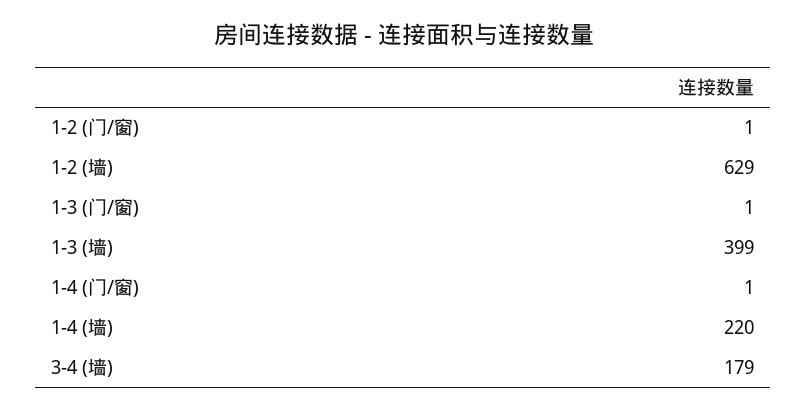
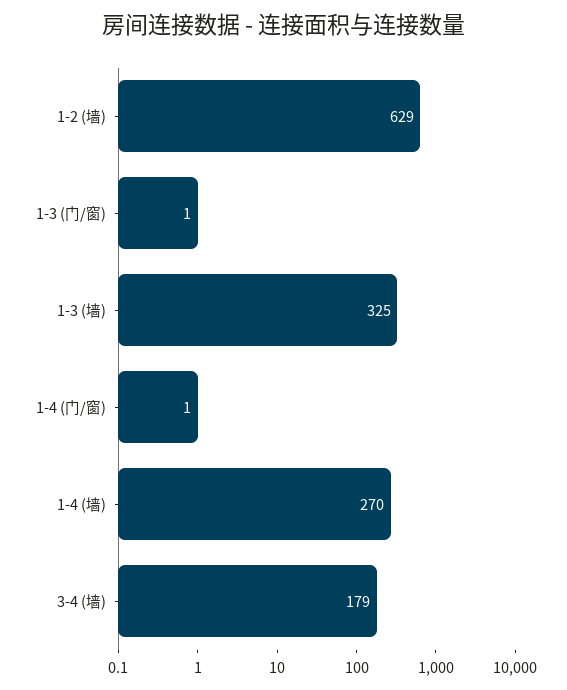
1-2 (门/窗): 1 -> none
1-3 (墙): 399 -> 325
1-4 (墙): 220 -> 270

